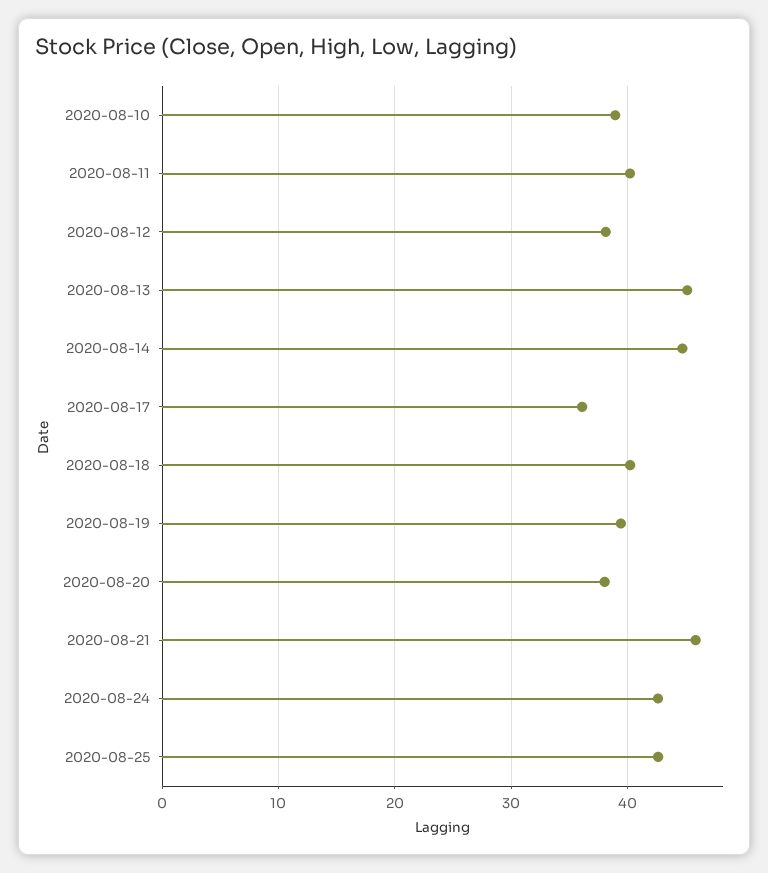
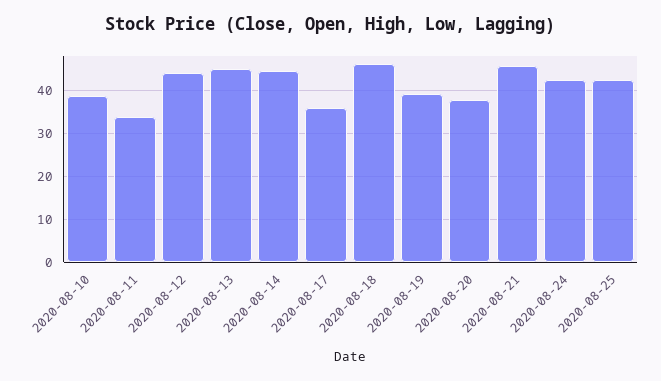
2020-08-11: 40 -> 34
2020-08-12: 38 -> 44
2020-08-18: 40 -> 46

